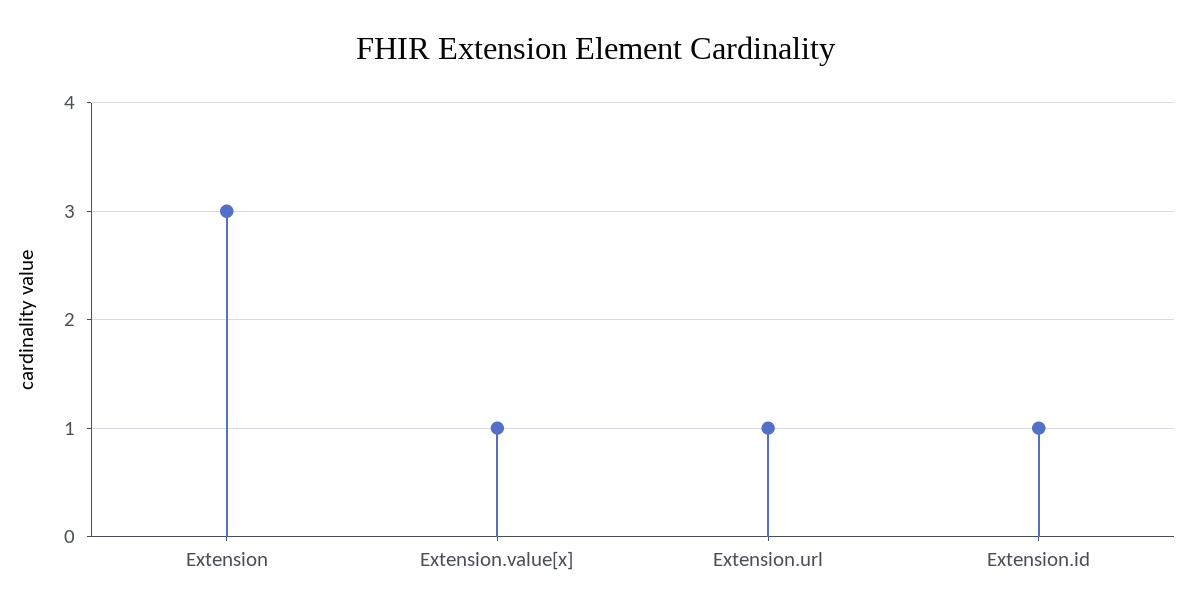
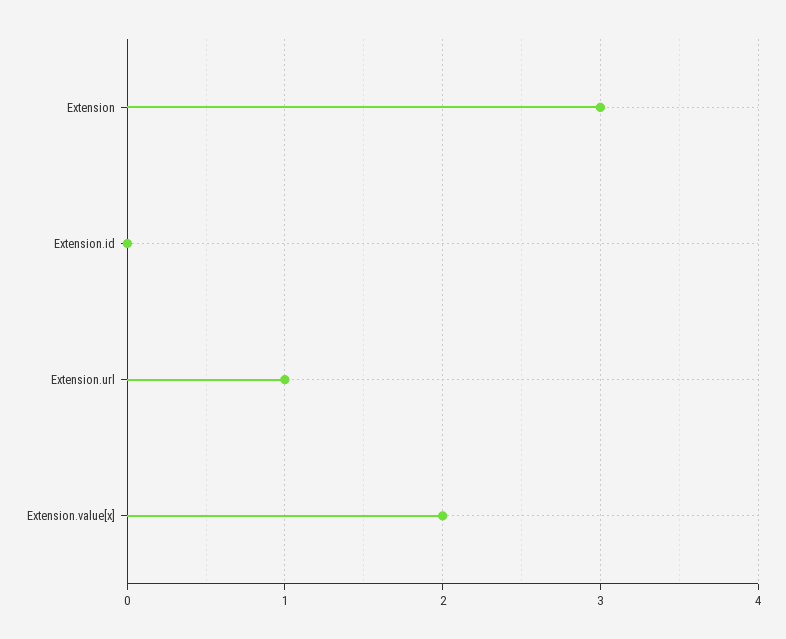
Extension.value[x]: 1 -> 2
Extension.id: 1 -> 0

